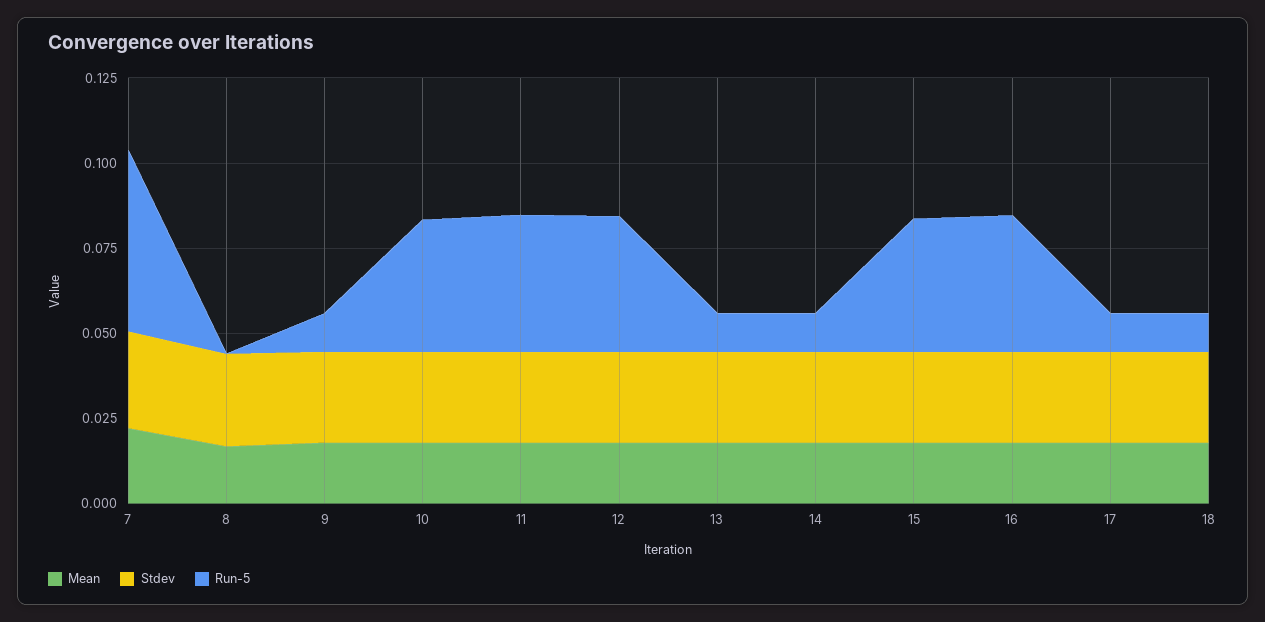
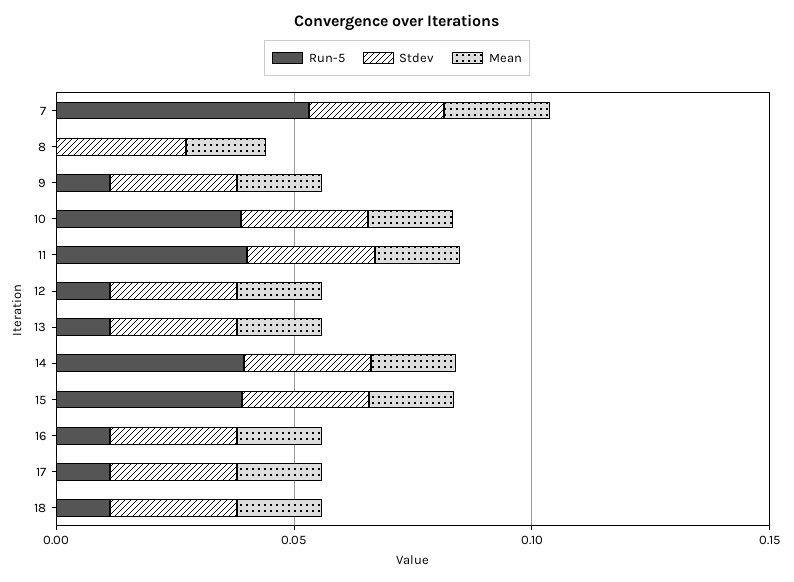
Run-5, 12: 0.04 -> 0.01
Run-5, 14: 0.01 -> 0.04
Run-5, 16: 0.04 -> 0.01

